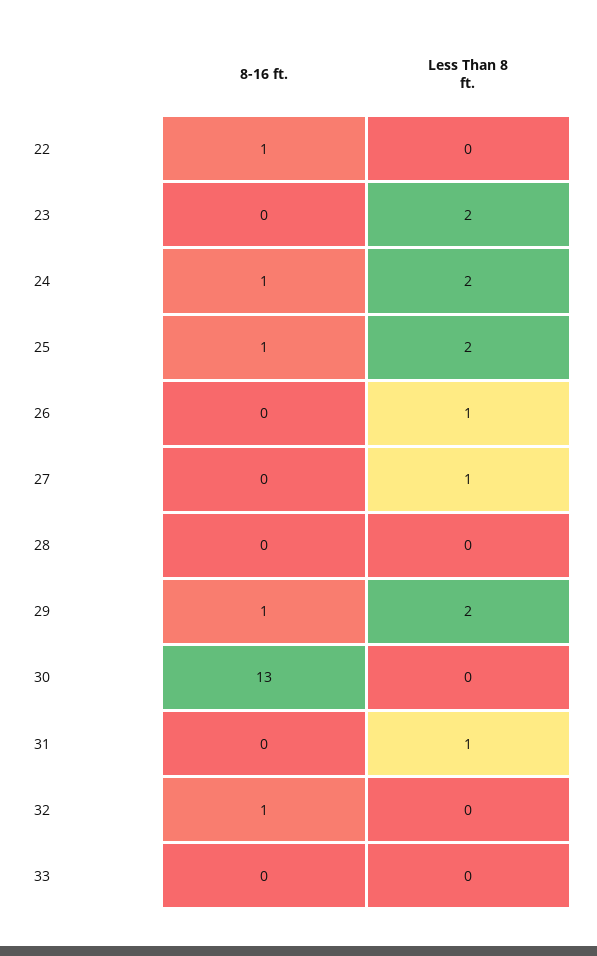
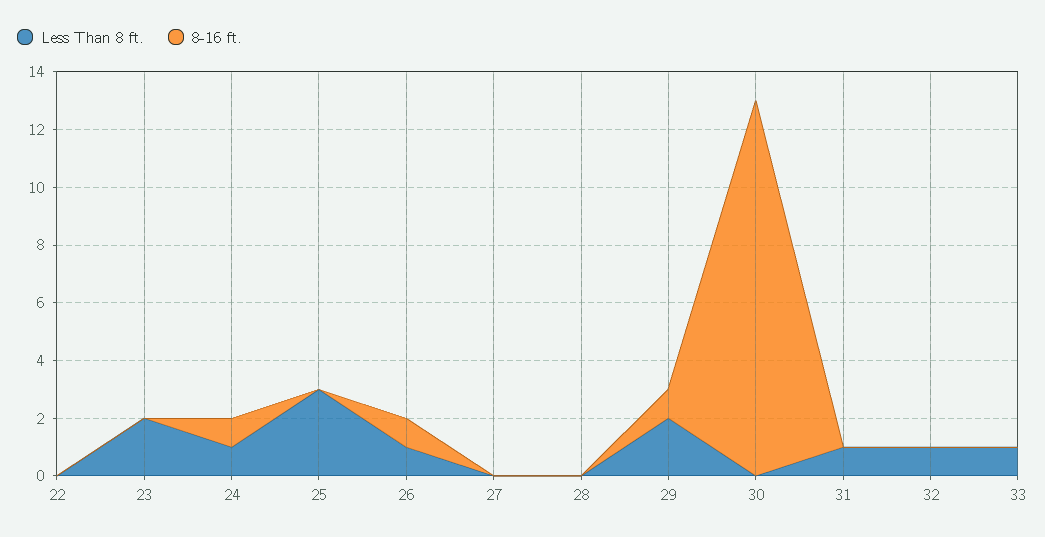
8-16 ft., 22: 1 -> 0
Less Than 8 ft., 24: 2 -> 1
8-16 ft., 25: 1 -> 0
Less Than 8 ft., 25: 2 -> 3
8-16 ft., 26: 0 -> 1
Less Than 8 ft., 27: 1 -> 0
8-16 ft., 32: 1 -> 0
Less Than 8 ft., 32: 0 -> 1
Less Than 8 ft., 33: 0 -> 1

